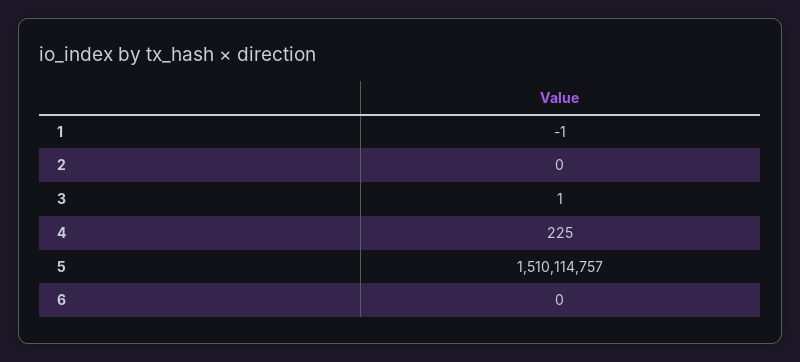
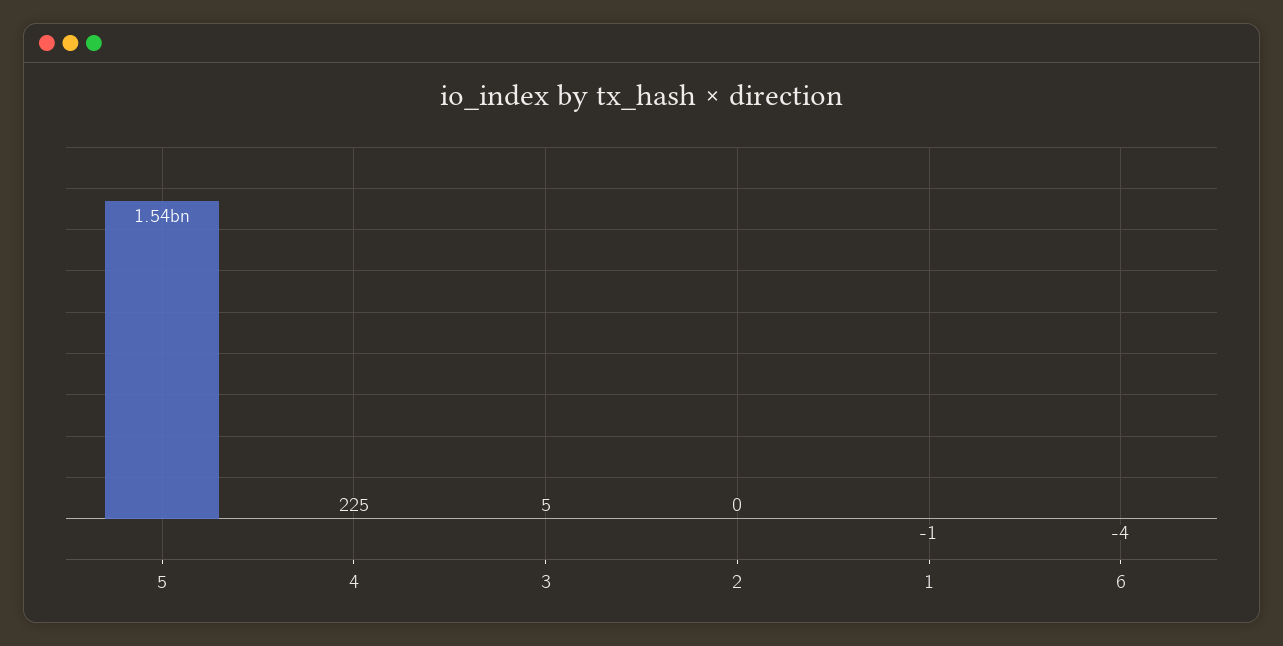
3: 1 -> 5
5: 1510114757 -> 1540000000
6: 0 -> -4

